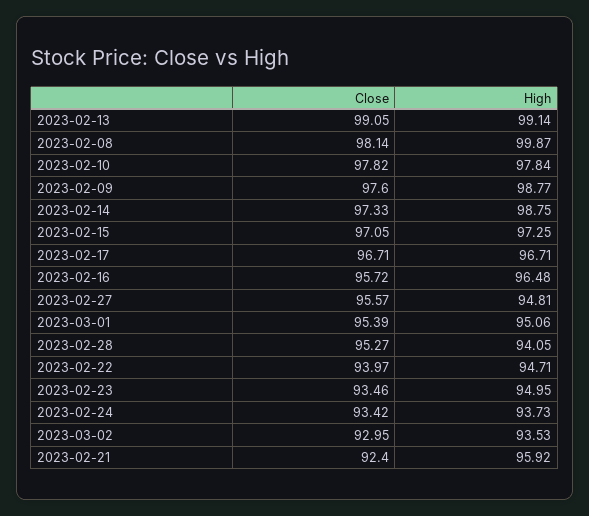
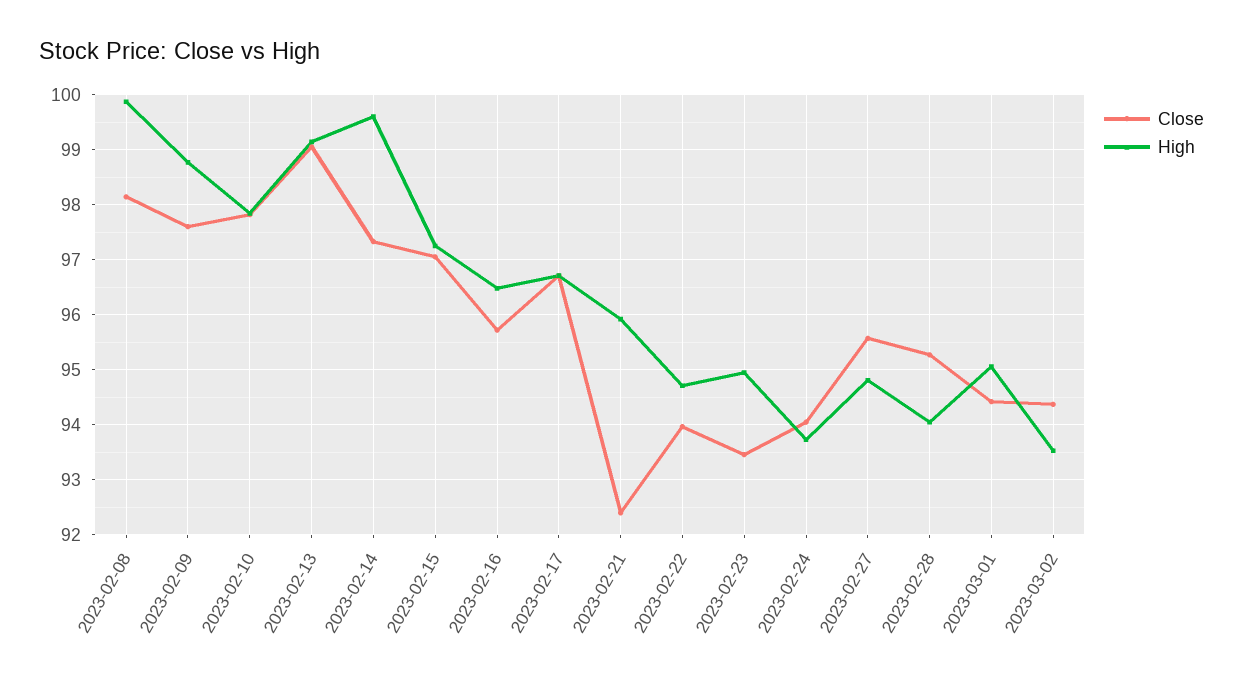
High, 2023-02-14: 98.75 -> 99.6
Close, 2023-03-01: 95.39 -> 94.4
Close, 2023-02-24: 93.42 -> 94
Close, 2023-03-02: 92.95 -> 94.4

